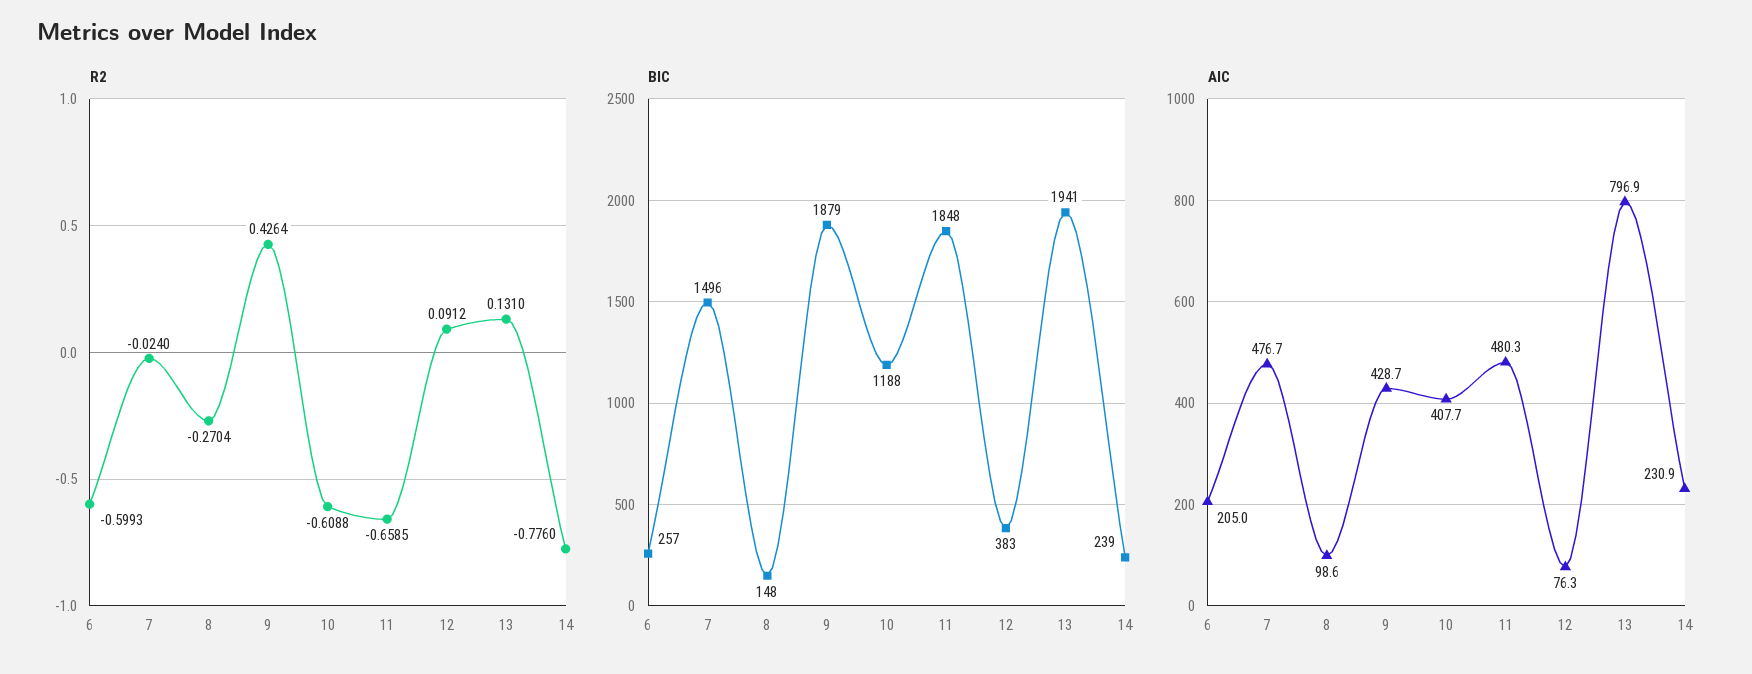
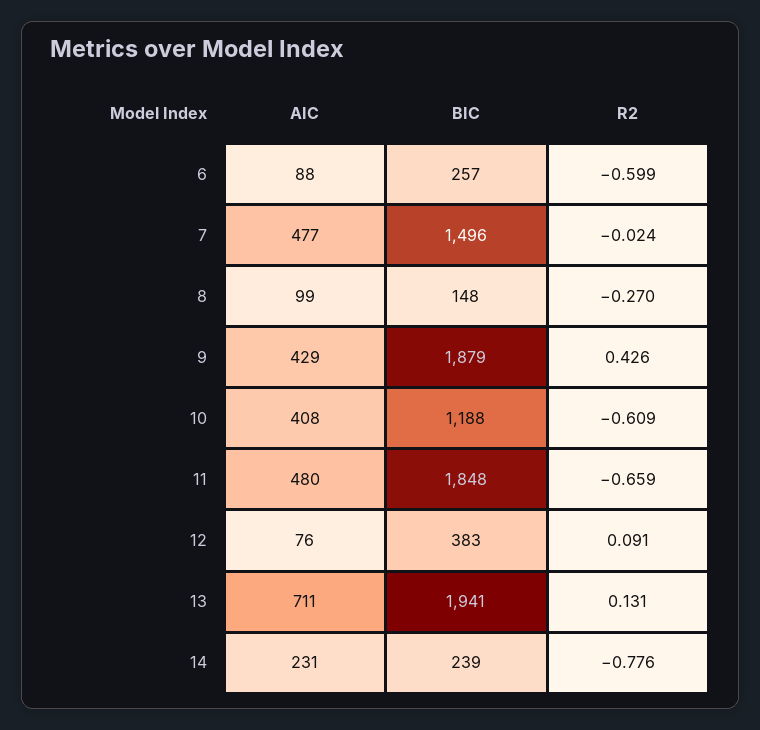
AIC, 6: 205 -> 88
AIC, 13: 796.9 -> 711

